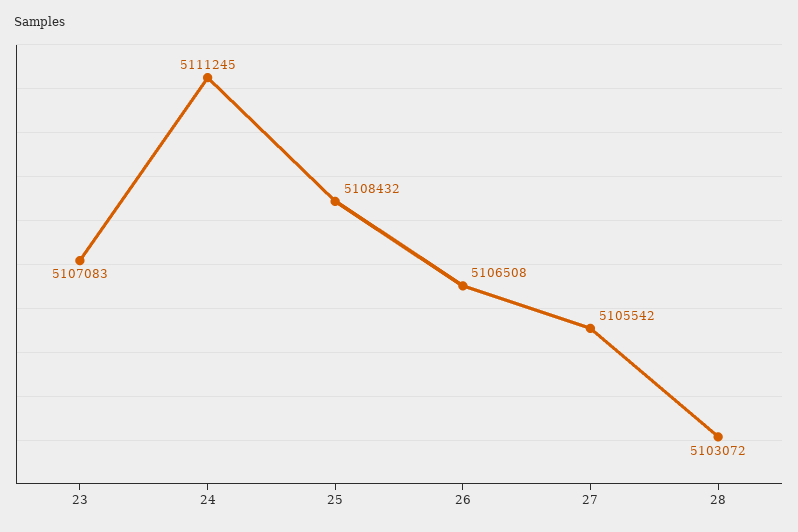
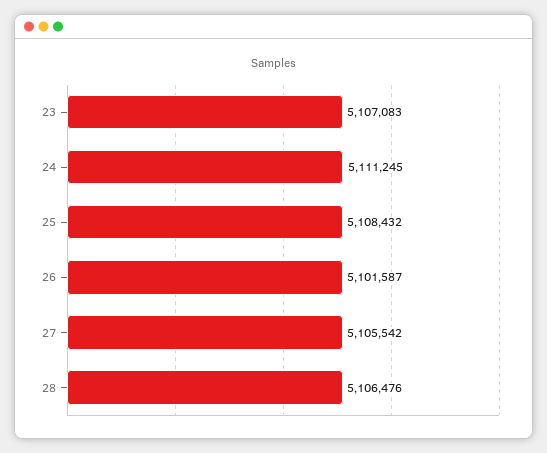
26: 5106508 -> 5101587
28: 5103072 -> 5106476

